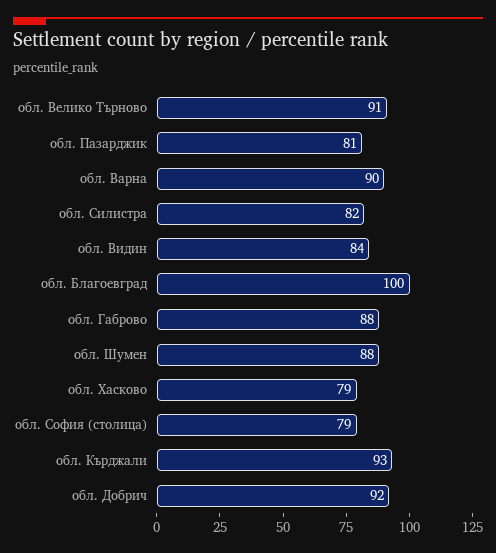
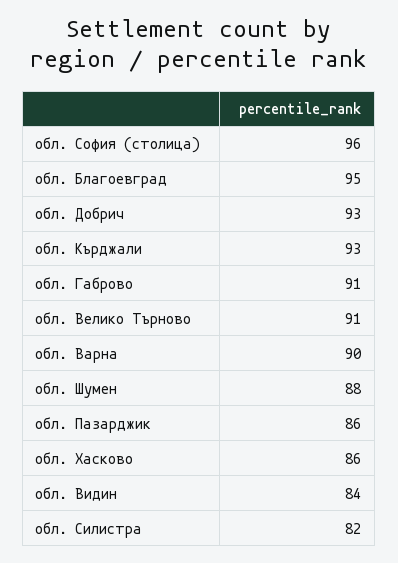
обл. Пазарджик: 81 -> 86
обл. Благоевград: 100 -> 95
обл. Габрово: 88 -> 91
обл. Хасково: 79 -> 86
обл. София (столица): 79 -> 96
обл. Добрич: 92 -> 93

